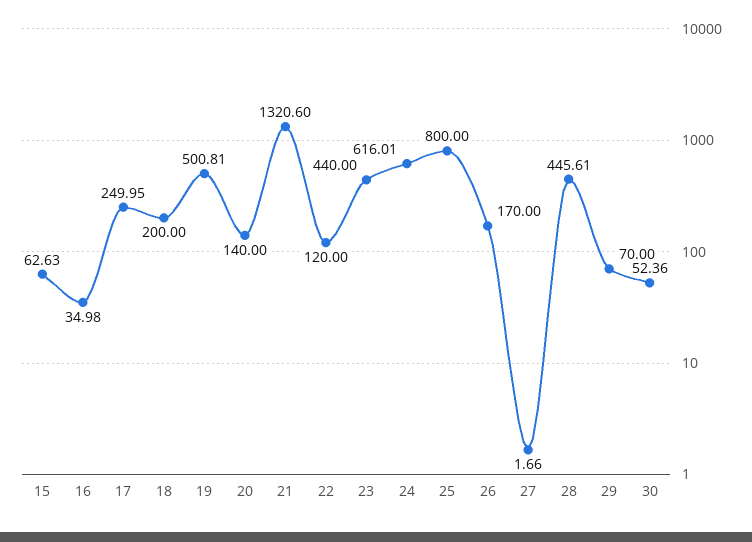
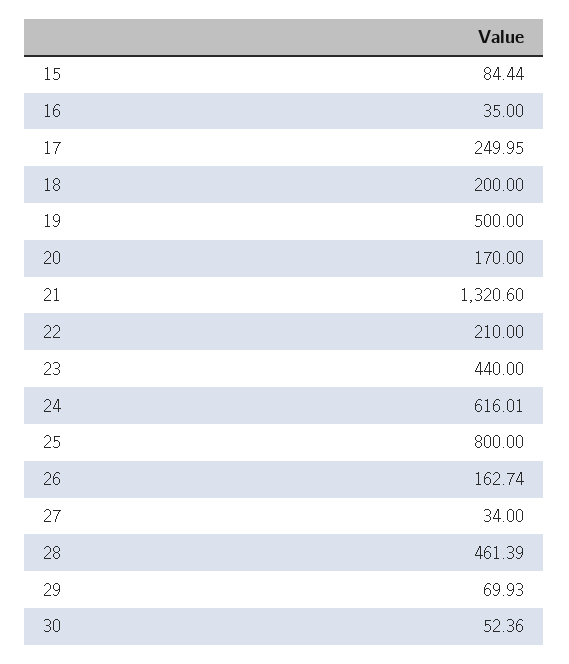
15: 62.63 -> 84.44
16: 34.98 -> 35
19: 500.81 -> 500
20: 140 -> 170
22: 120 -> 210
26: 170 -> 162.74
27: 1.66 -> 34
28: 445.61 -> 461.39
29: 70 -> 69.93

